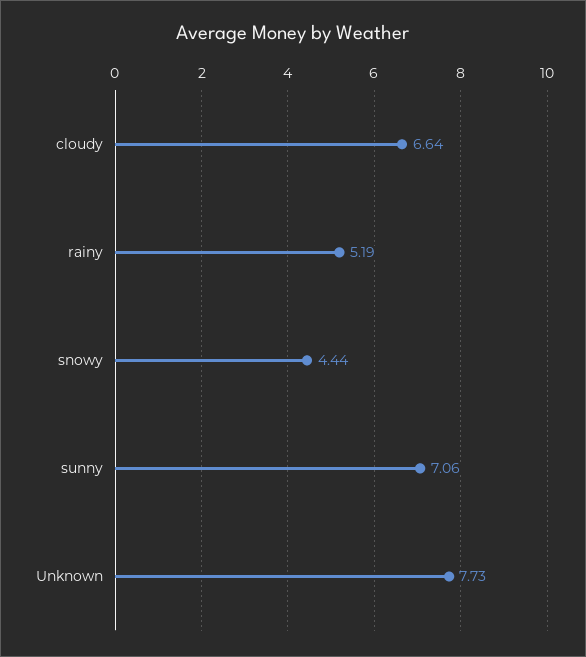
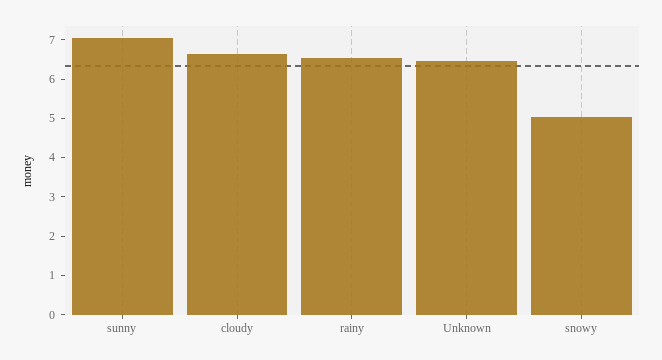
rainy: 5.19 -> 6.5
snowy: 4.44 -> 5
Unknown: 7.73 -> 6.5

